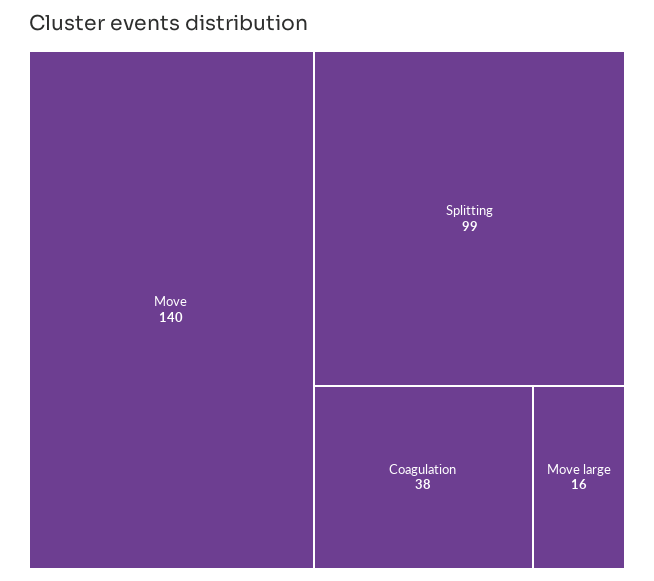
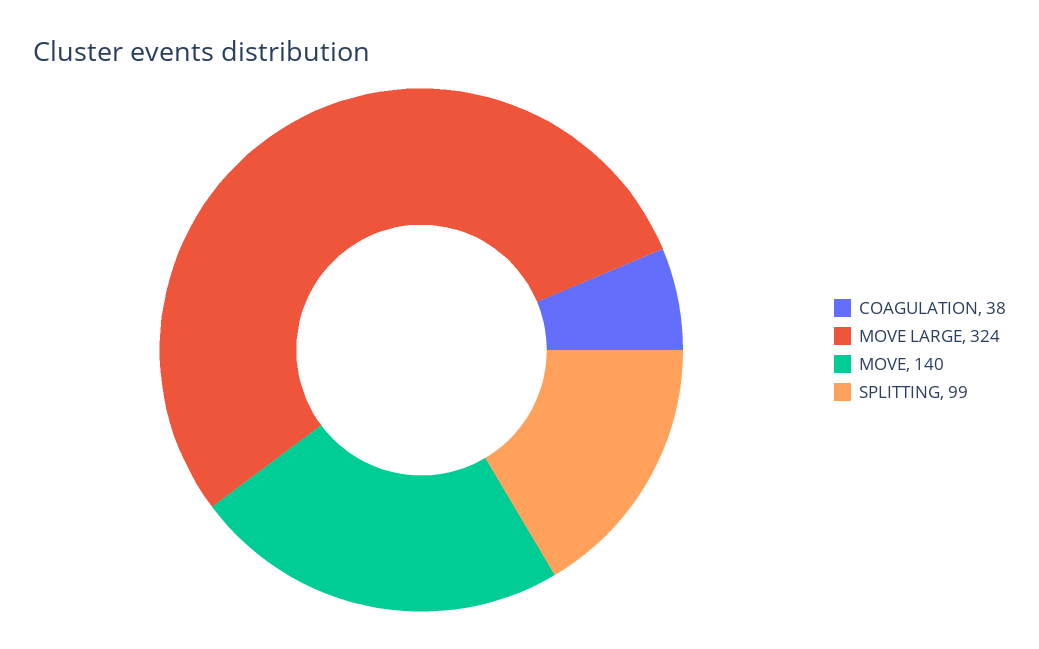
Move large: 16 -> 324

